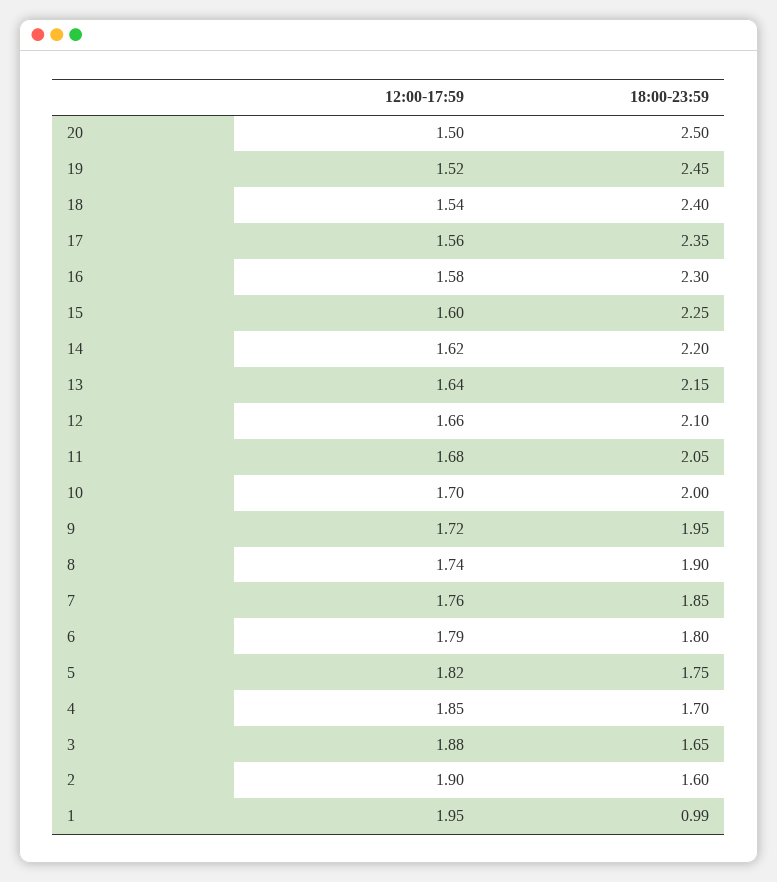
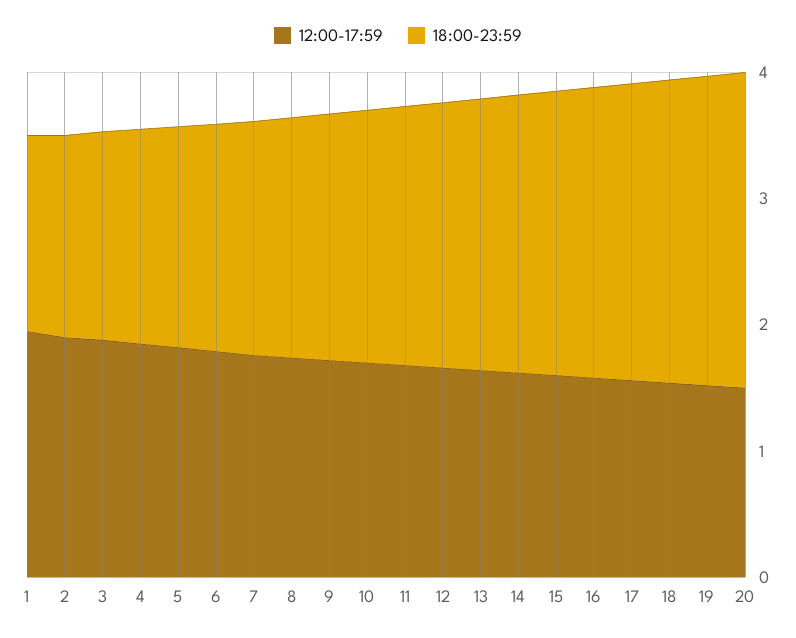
18:00-23:59, 1: 0.99 -> 1.6

